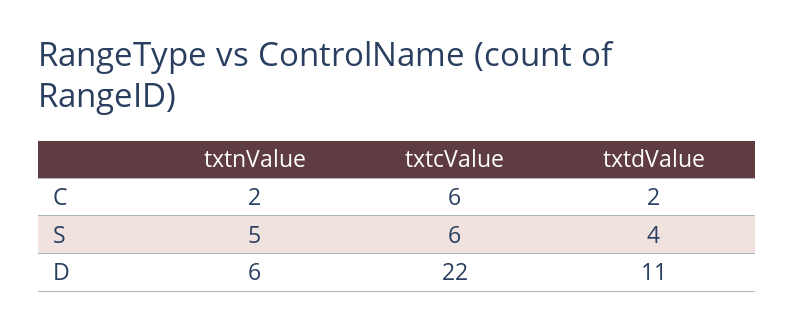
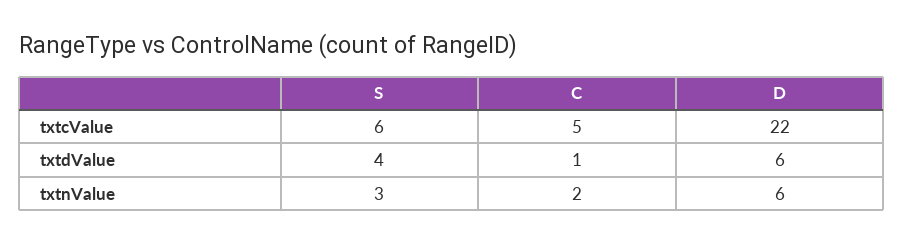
txtcValue, C: 6 -> 5
txtdValue, C: 2 -> 1
txtnValue, S: 5 -> 3
txtdValue, D: 11 -> 6

